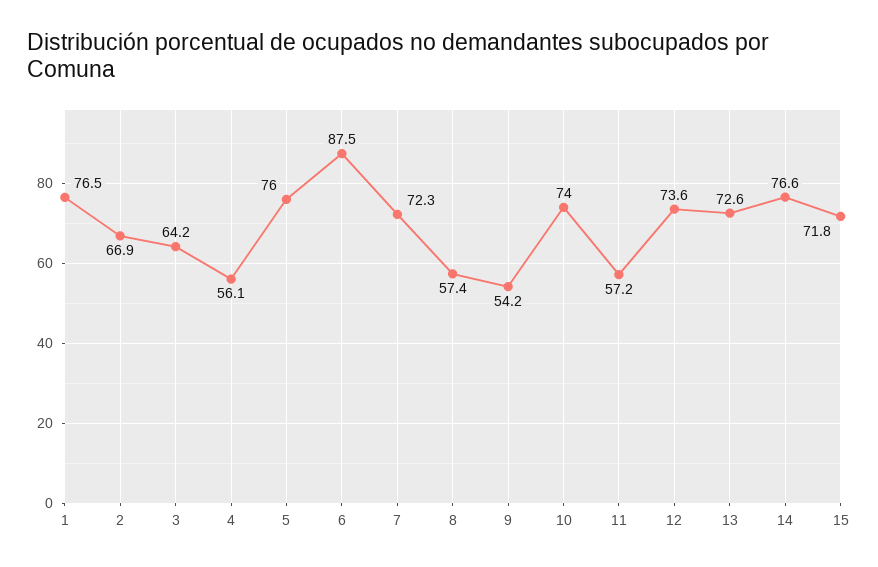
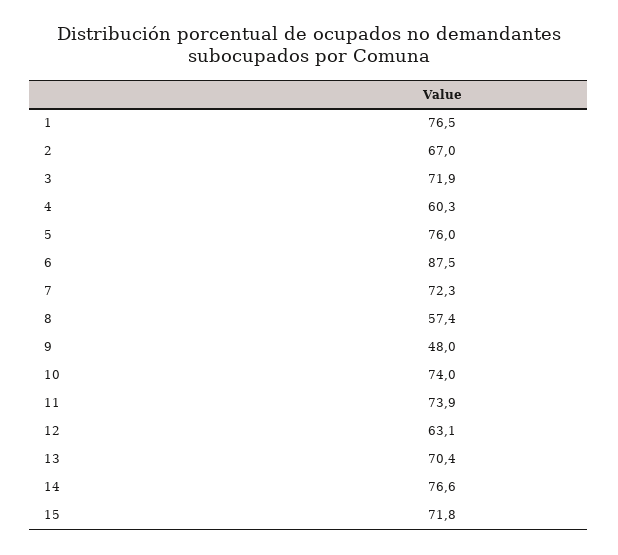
2: 66.9 -> 67
3: 64.2 -> 71.9
4: 56.1 -> 60.3
9: 54.2 -> 48
11: 57.2 -> 73.9
12: 73.6 -> 63.1
13: 72.6 -> 70.4

